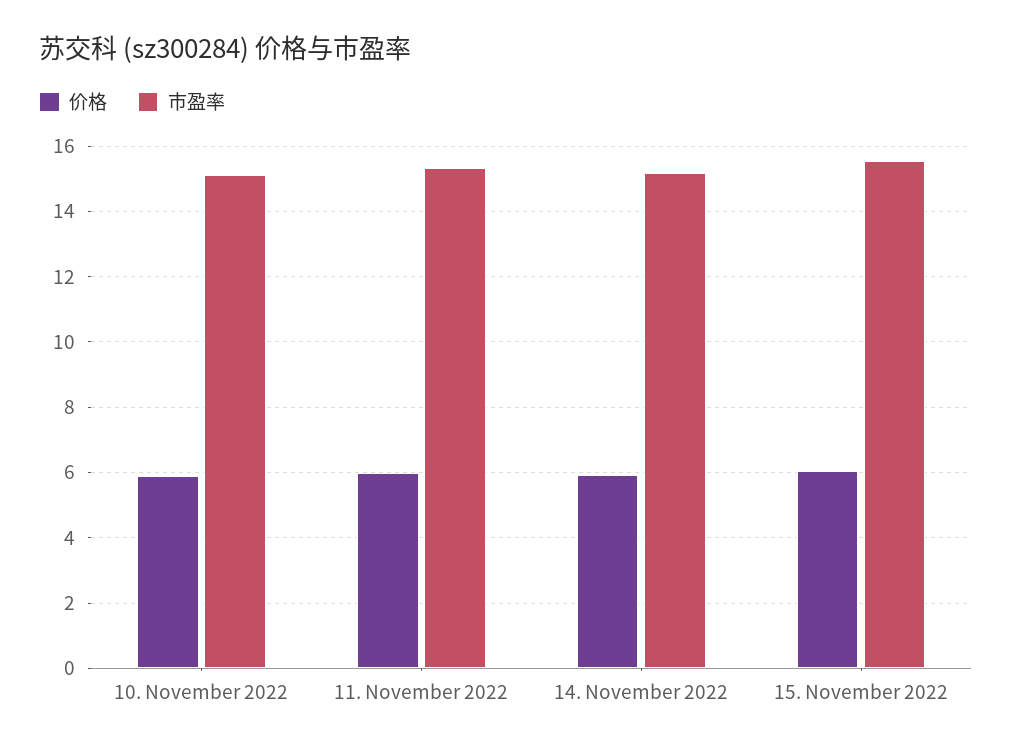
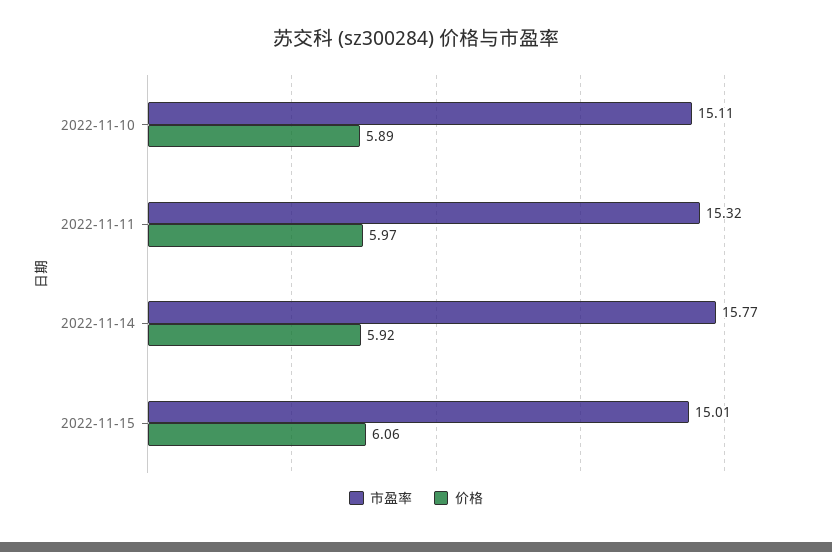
市盈率, 14. November 2022: 15.2 -> 15.77
市盈率, 15. November 2022: 15.6 -> 15.01

